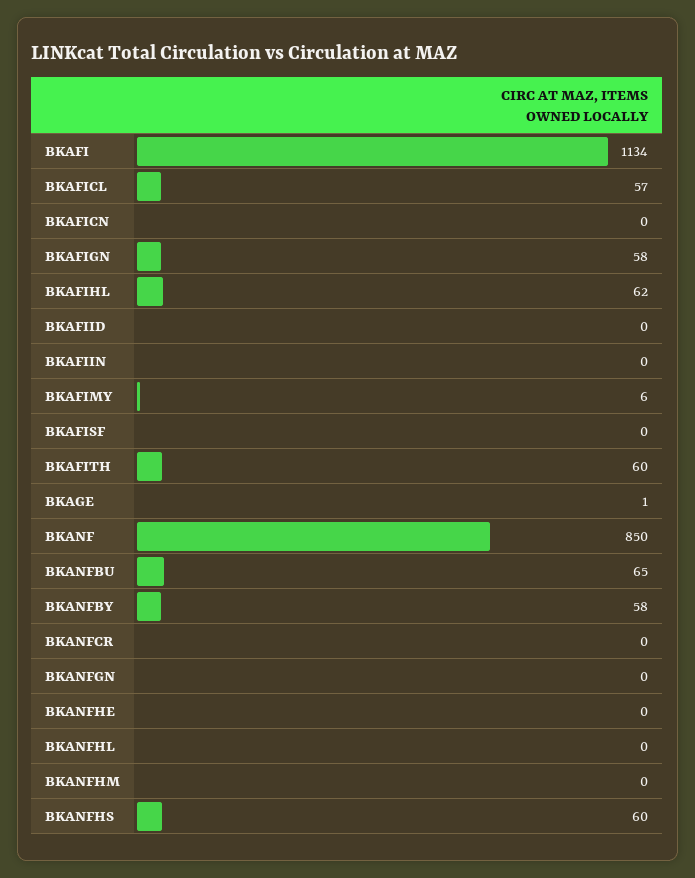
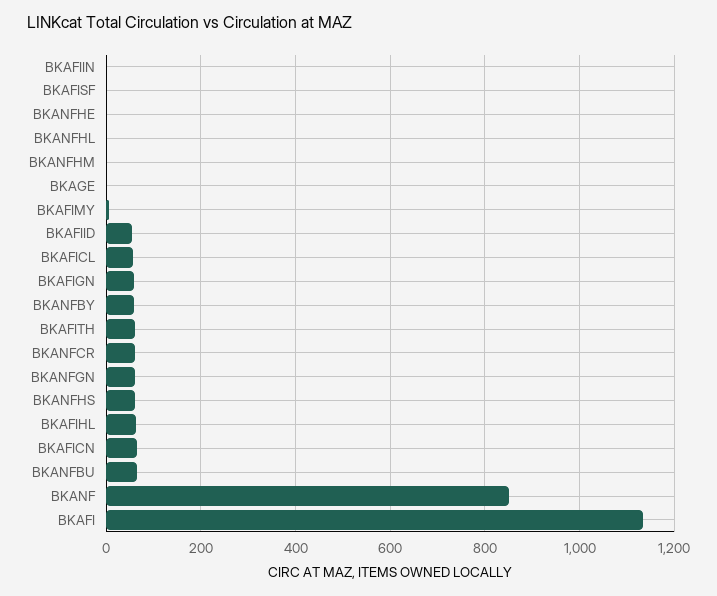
BKAFICN: 0 -> 60
BKAFIID: 0 -> 60
BKANFCR: 0 -> 60
BKANFGN: 0 -> 60

